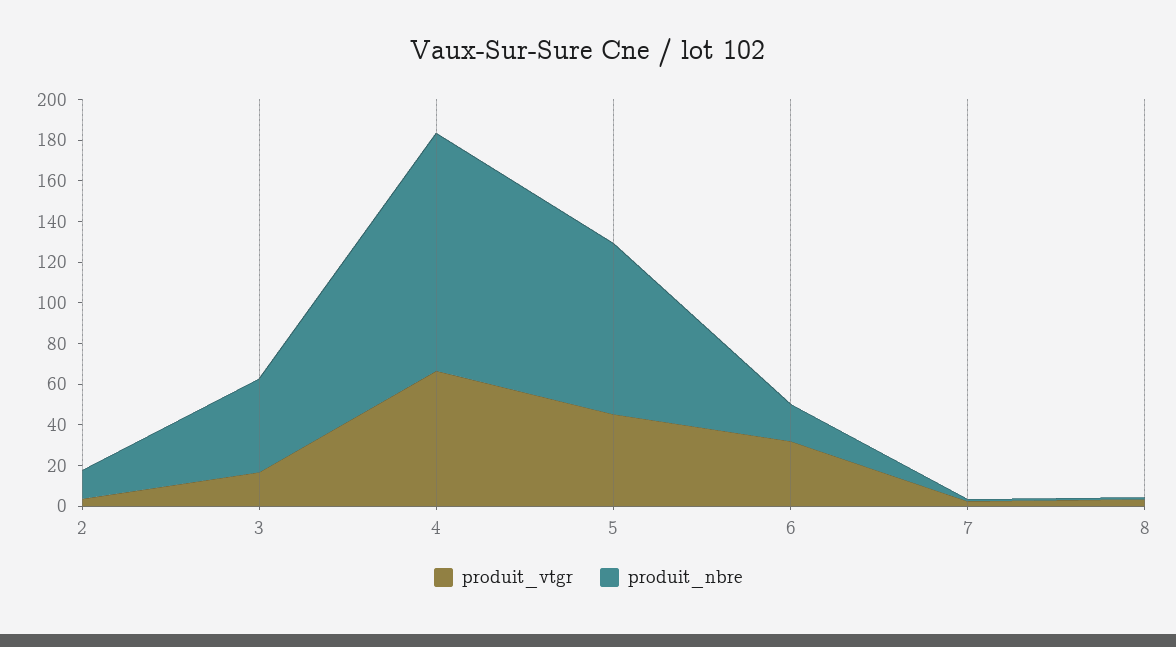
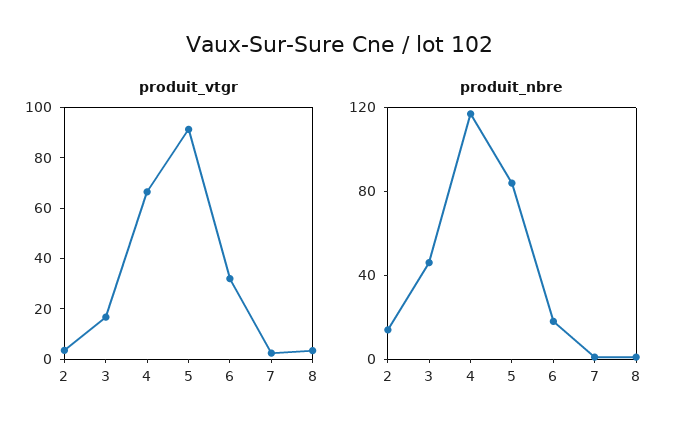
produit_vtgr, 5: 45 -> 90

